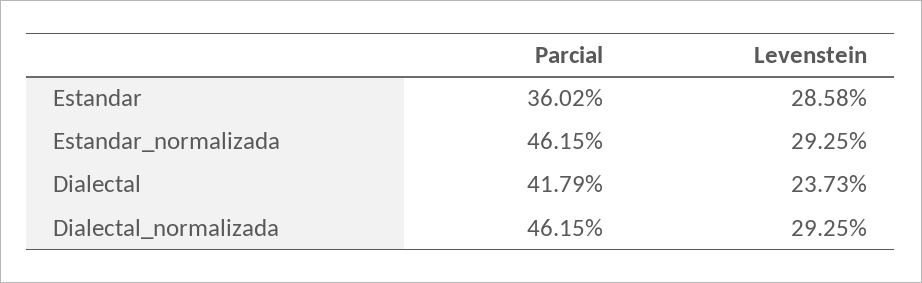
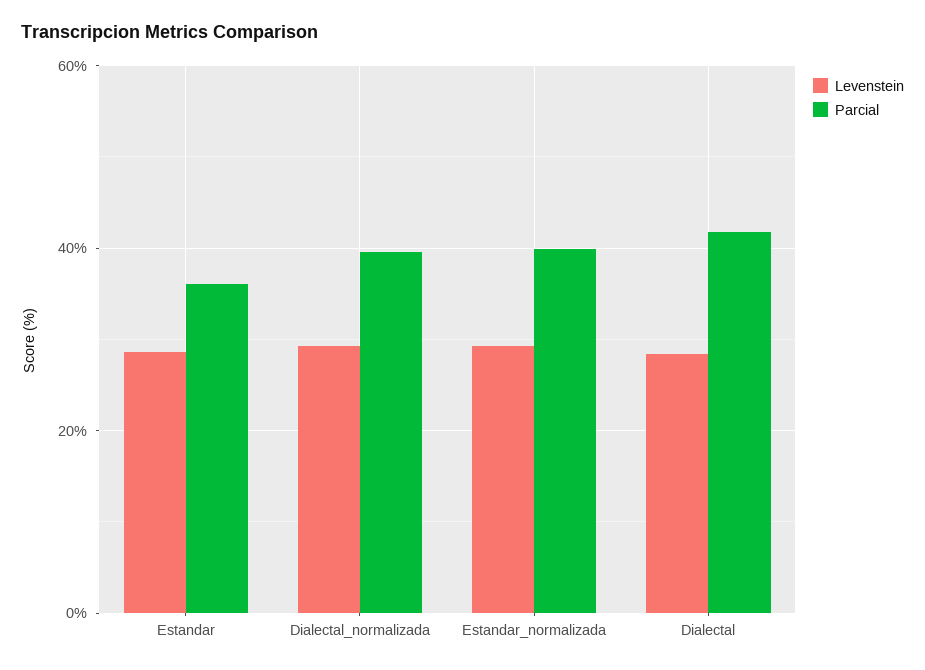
Parcial, Estandar_normalizada: 46.15 -> 40
Levenstein, Dialectal: 23.73 -> 28
Parcial, Dialectal_normalizada: 46.15 -> 40

